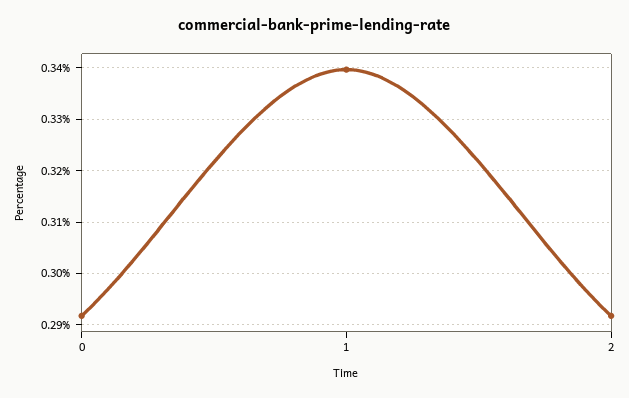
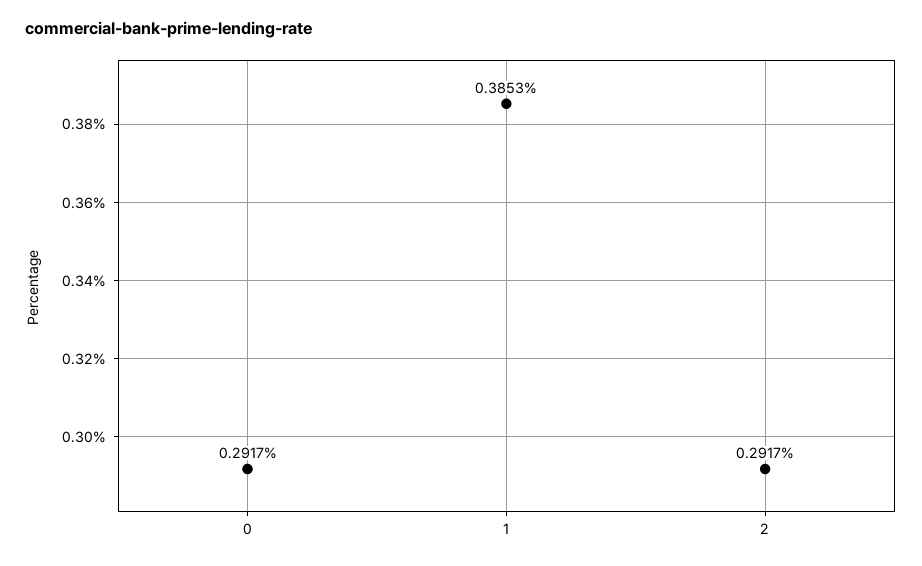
1: 0.34 -> 0.3853

